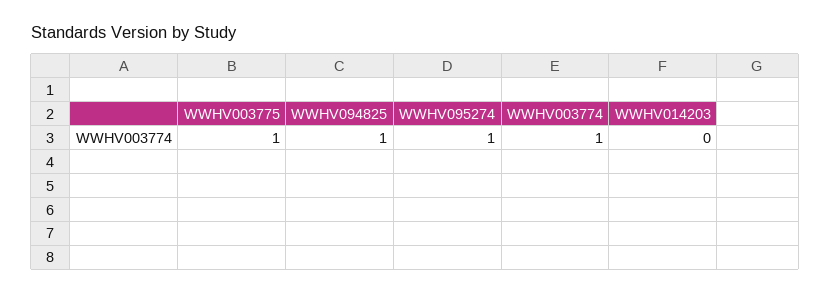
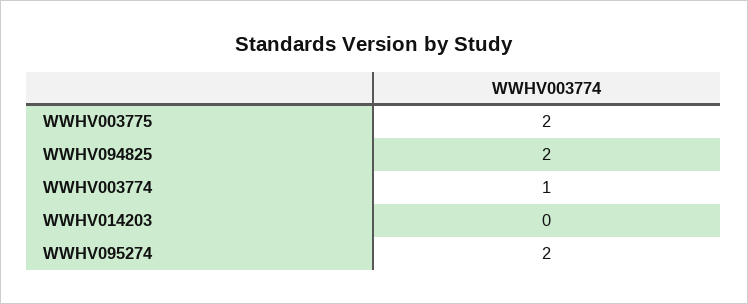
WWHV003775: 1 -> 2
WWHV094825: 1 -> 2
WWHV095274: 1 -> 2

